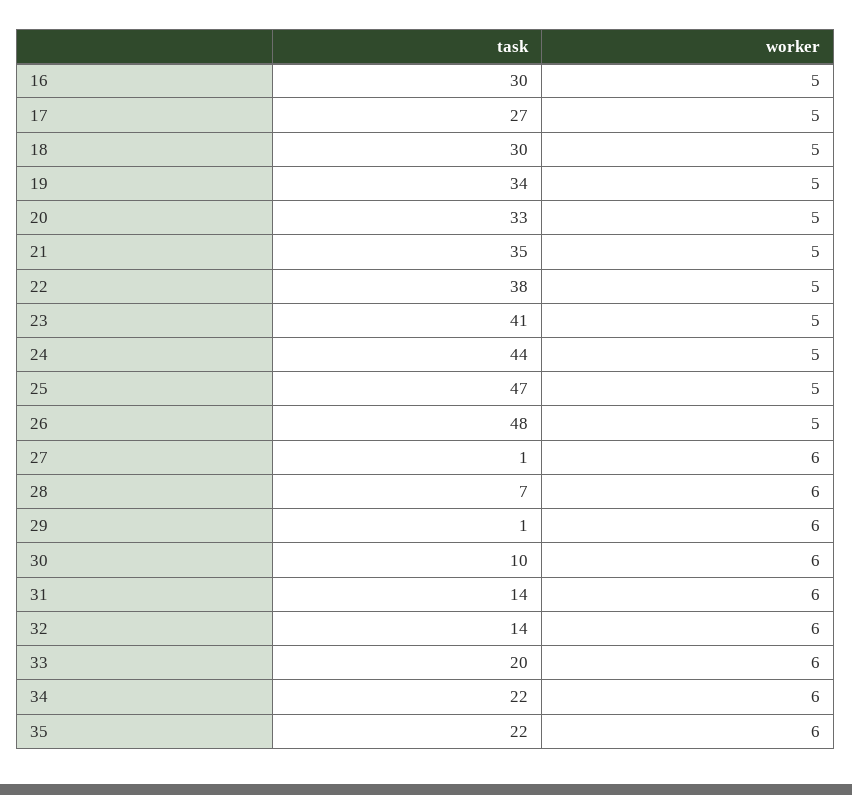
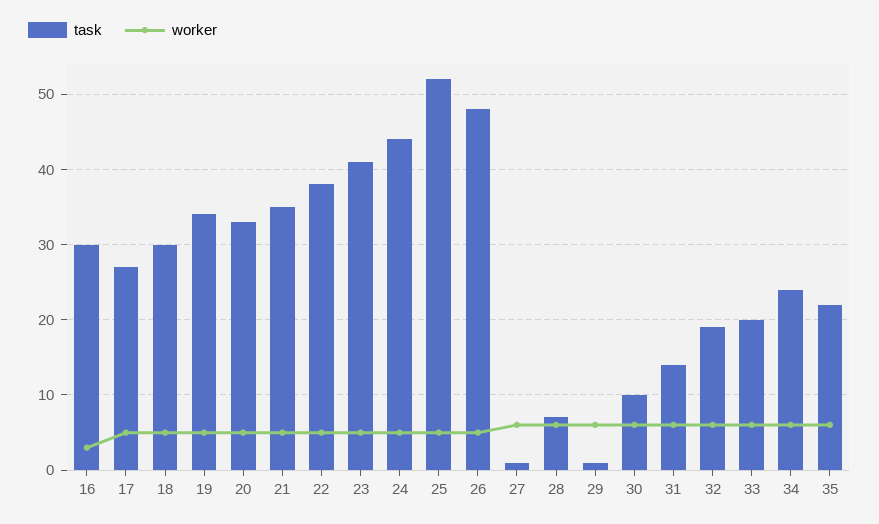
worker, 16: 5 -> 3
task, 25: 47 -> 52
task, 32: 14 -> 19
task, 34: 22 -> 24

